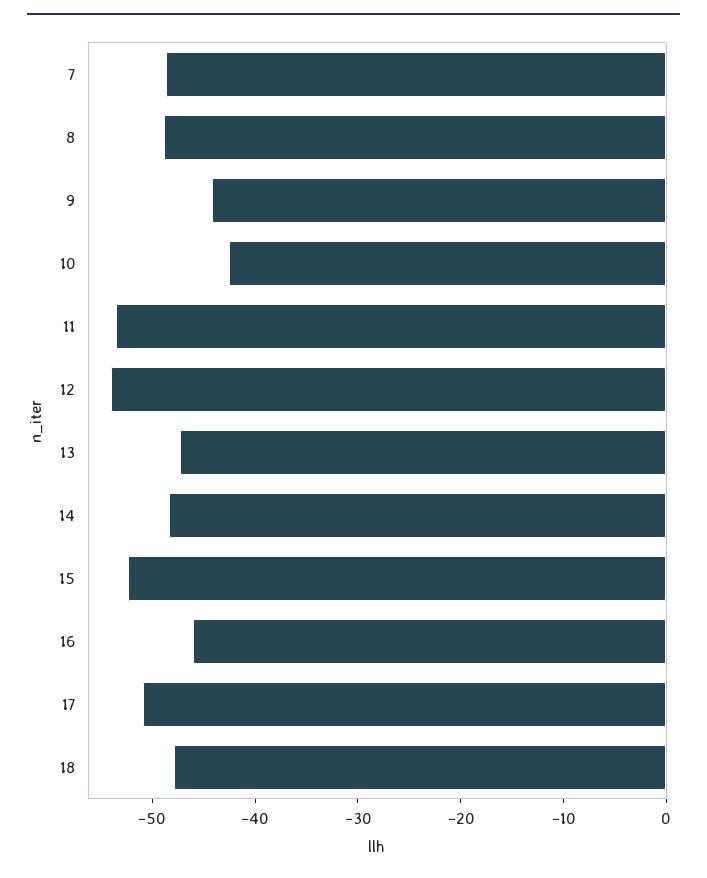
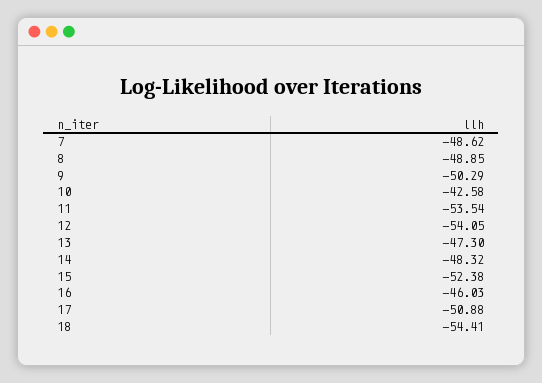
9: -44 -> -50.29
18: -48 -> -54.41

